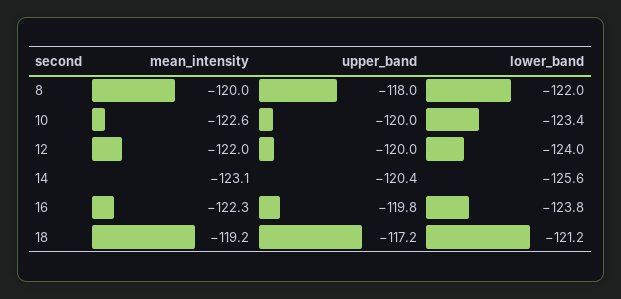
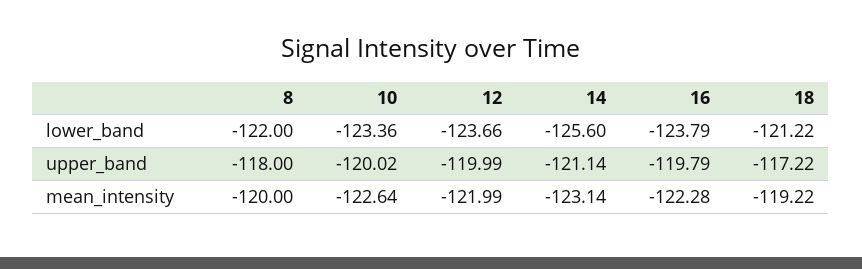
lower_band, 12: -124 -> -123.66
upper_band, 14: -120.4 -> -121.14

